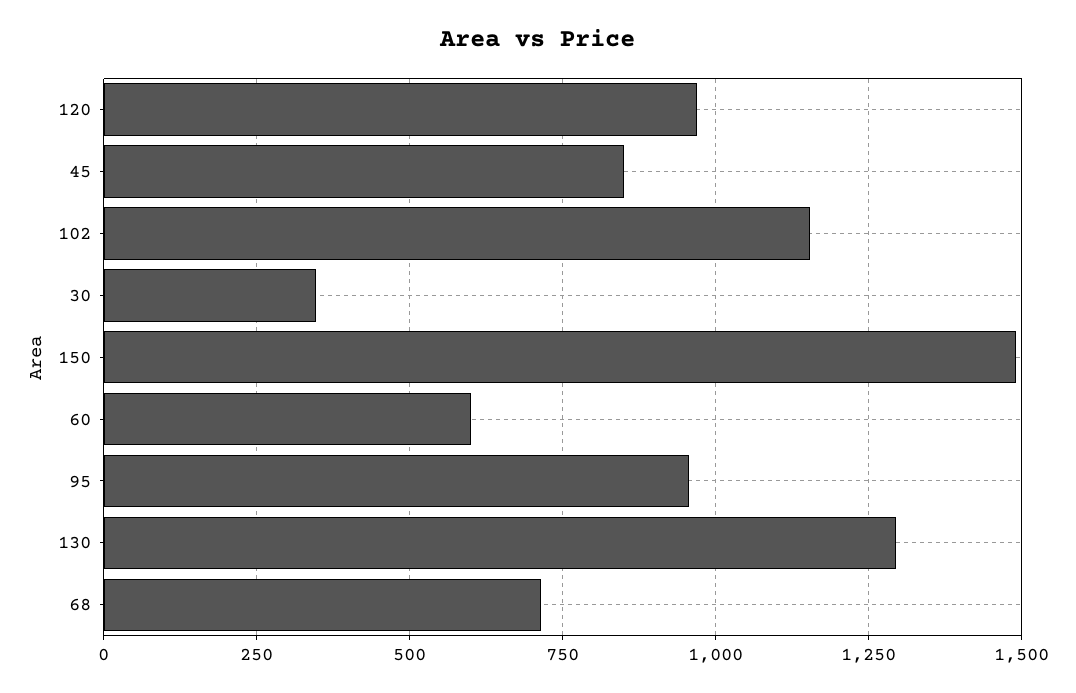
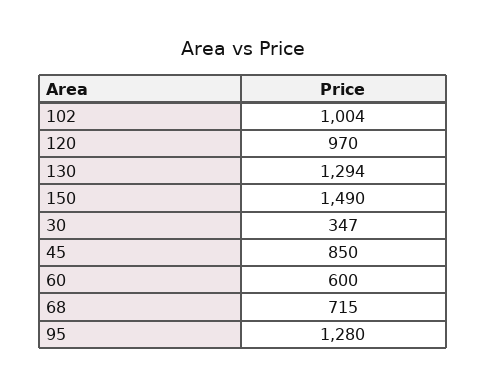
102: 1150 -> 1004
95: 950 -> 1280

